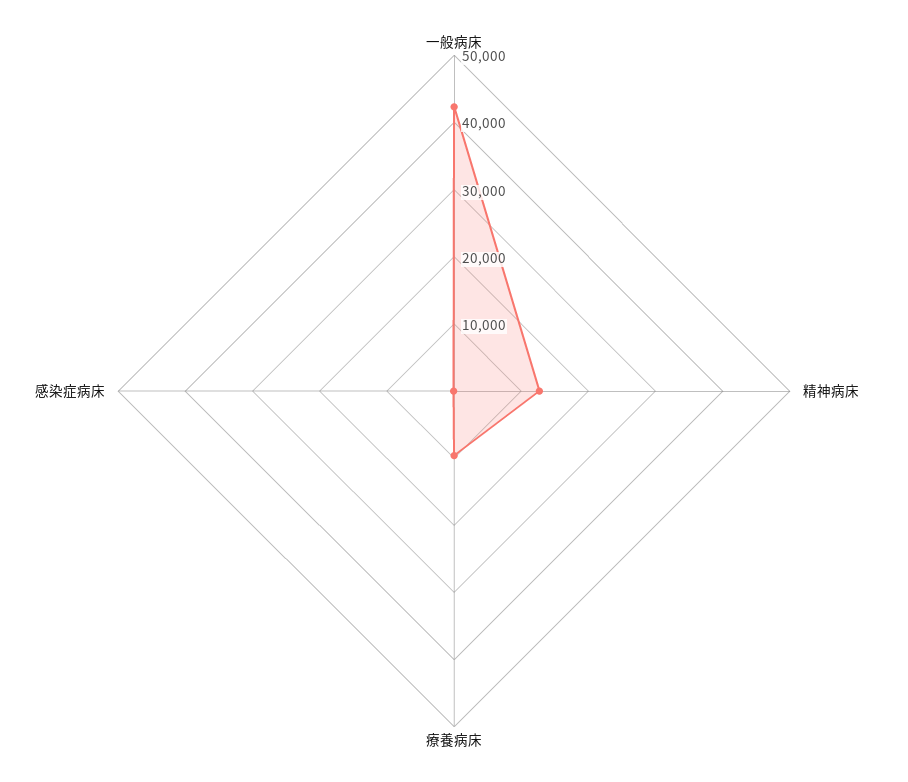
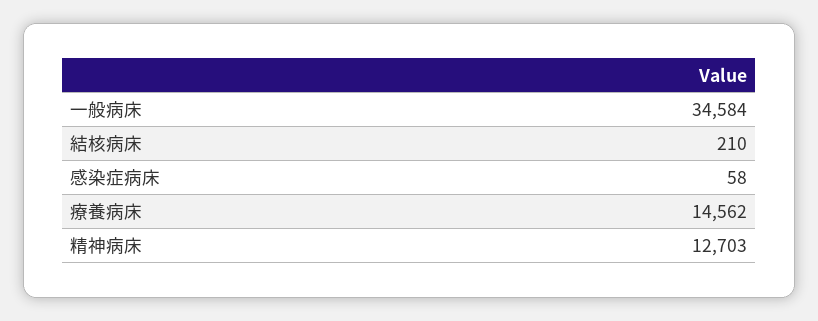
一般病床: 42000 -> 34584
療養病床: 10000 -> 14562
結核病床: none -> 210

